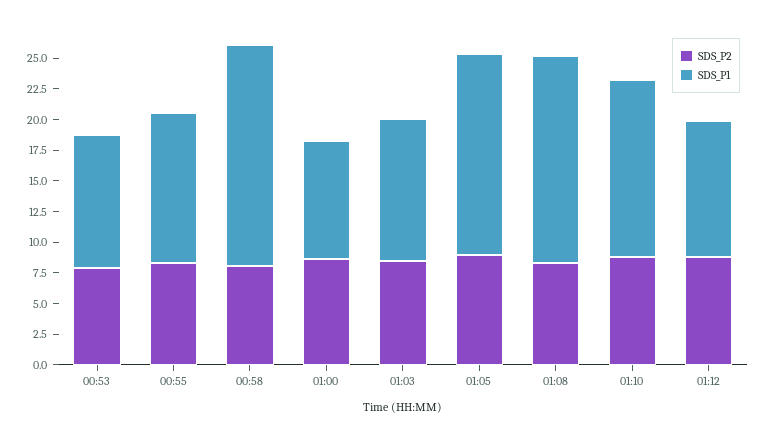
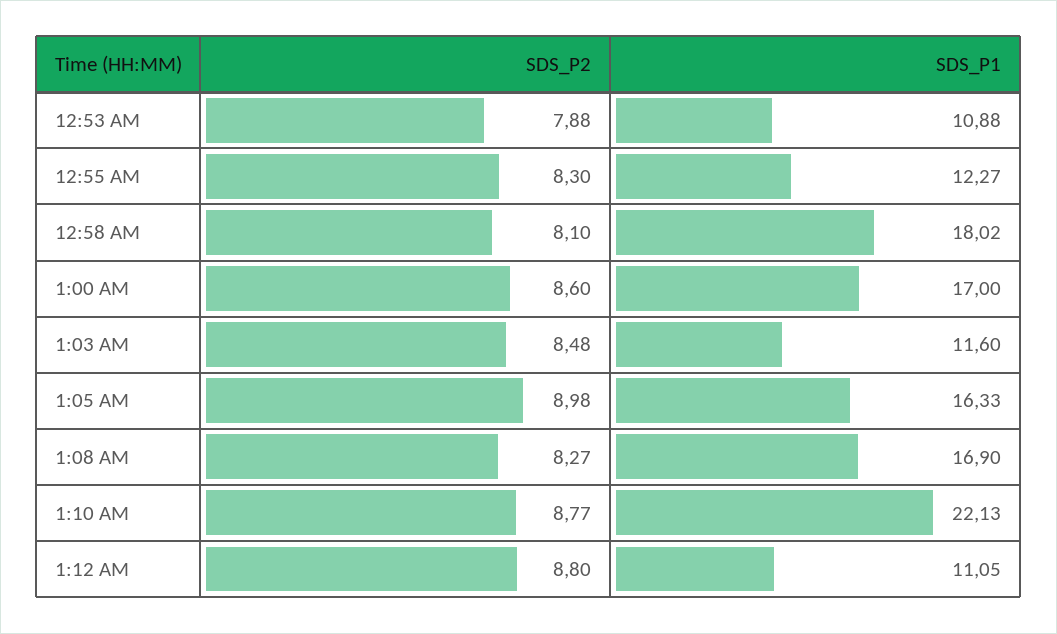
SDS_P1, 01:00: 10 -> 17
SDS_P1, 01:10: 15 -> 22.13

